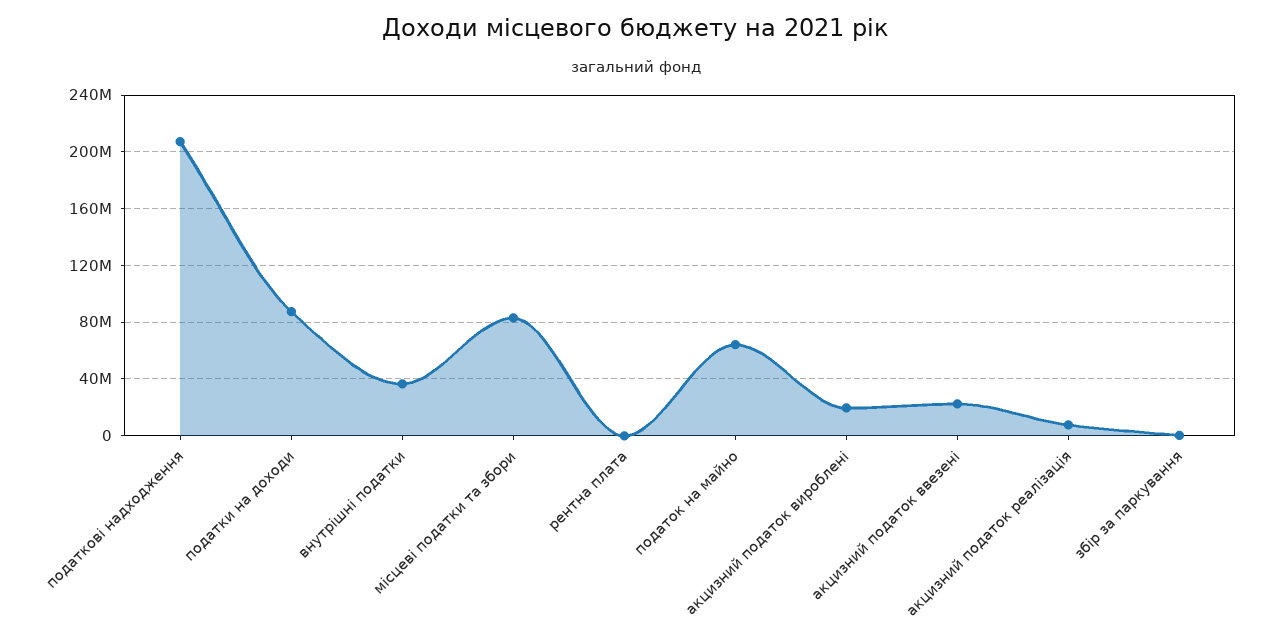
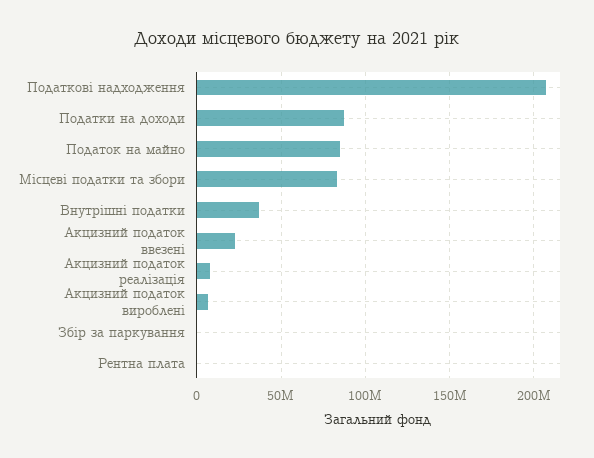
податок на майно: 65000000 -> 85000000
акцизний податок вироблені: 20000000 -> 5000000

